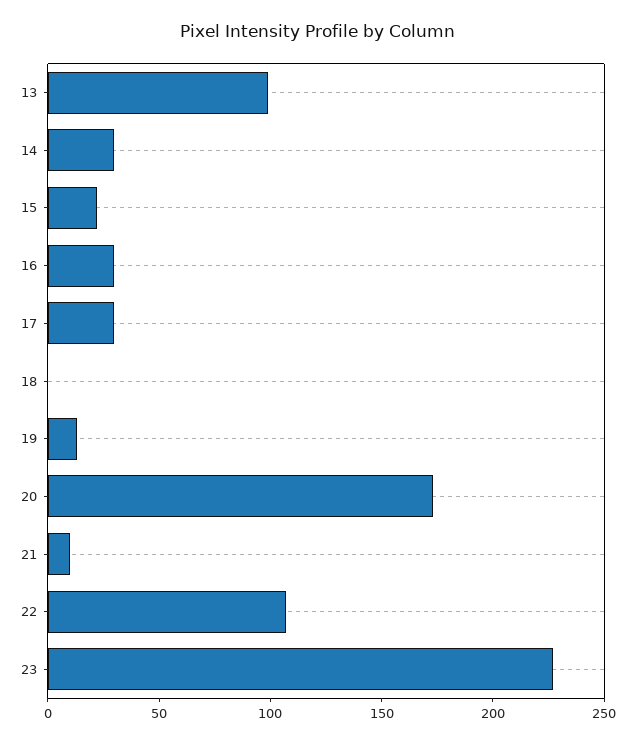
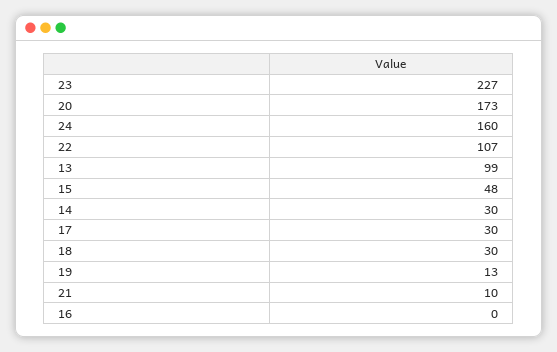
15: 20 -> 48
16: 30 -> 0
18: 0 -> 30
24: none -> 160

